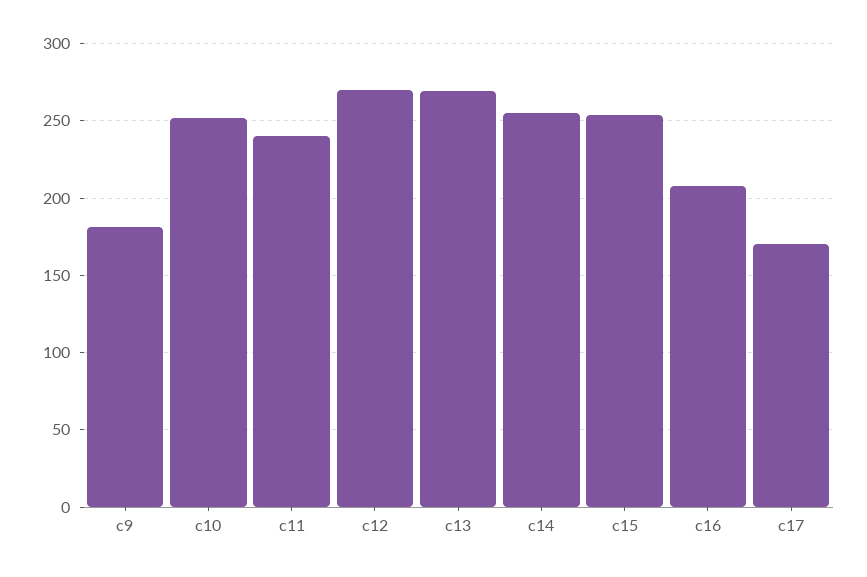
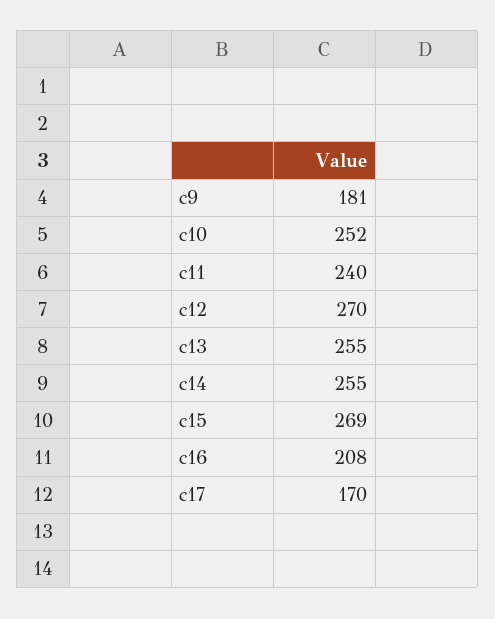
c13: 270 -> 255
c15: 255 -> 269

